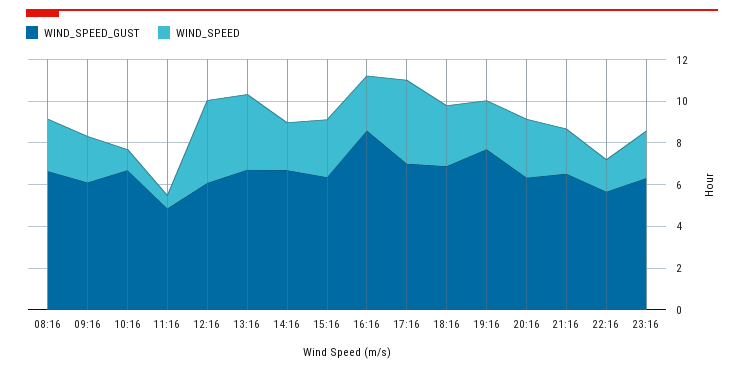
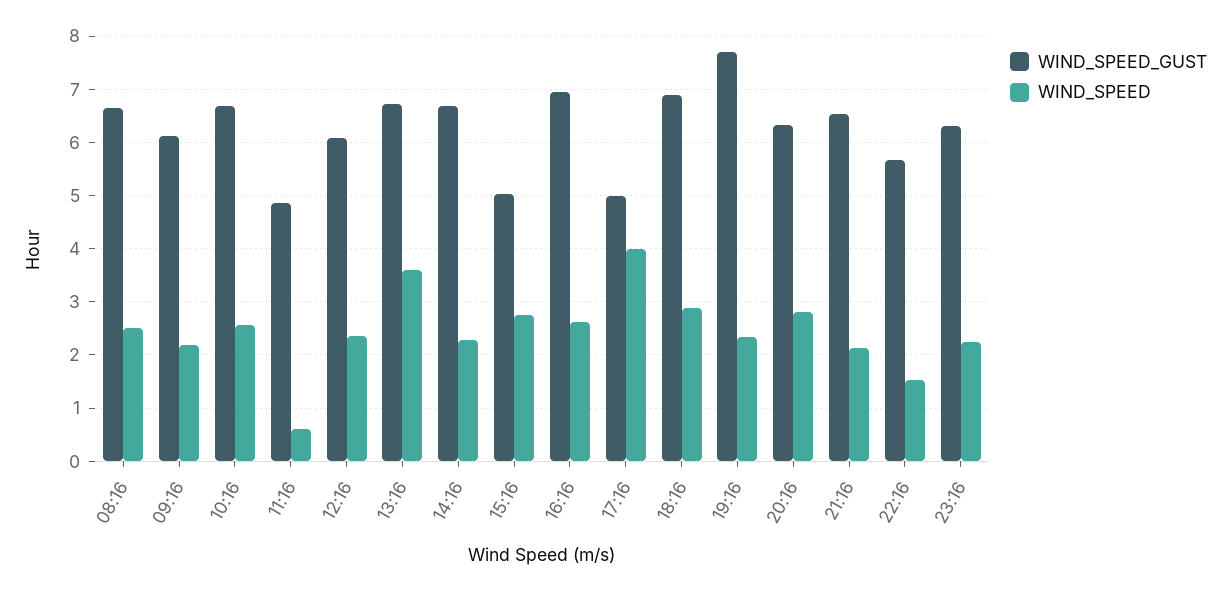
WIND_SPEED, 10:16: 1 -> 2.6
WIND_SPEED, 12:16: 4 -> 2.4
WIND_SPEED_GUST, 15:16: 6.5 -> 5
WIND_SPEED_GUST, 16:16: 8.5 -> 7
WIND_SPEED_GUST, 17:16: 7 -> 5

